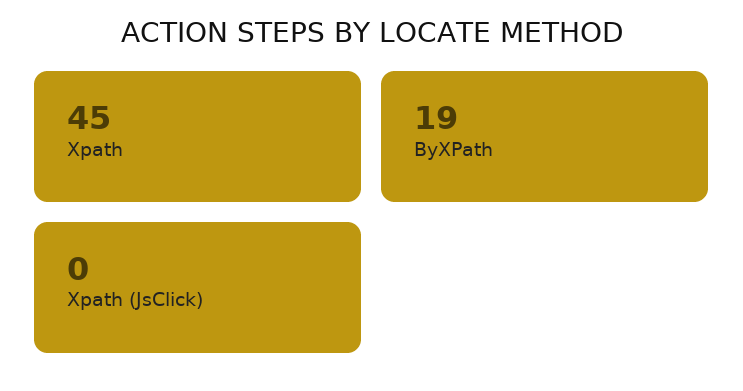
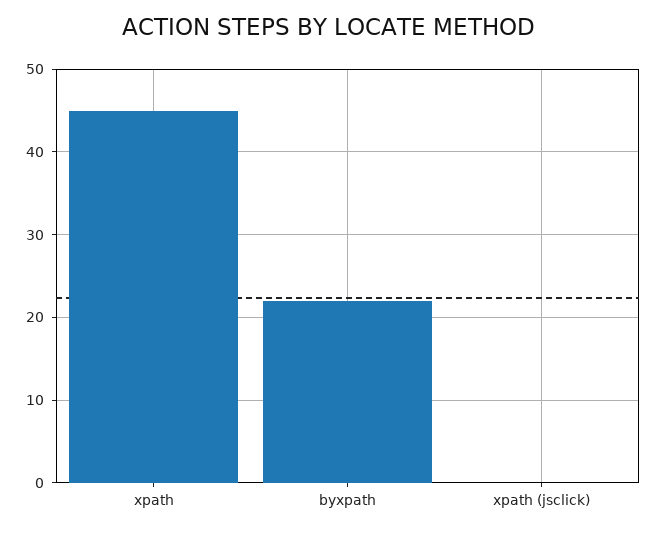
ByXPath: 19 -> 22

